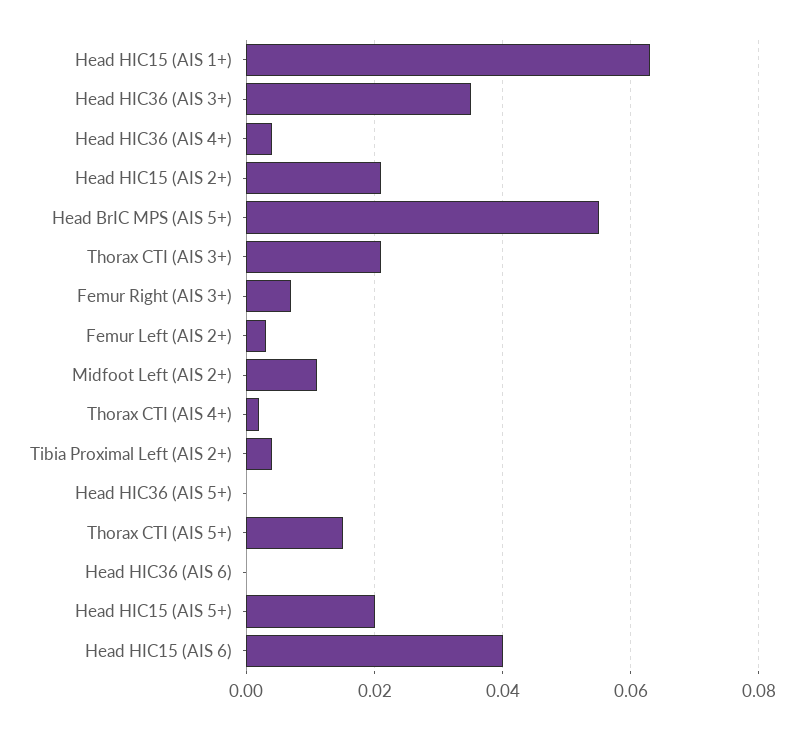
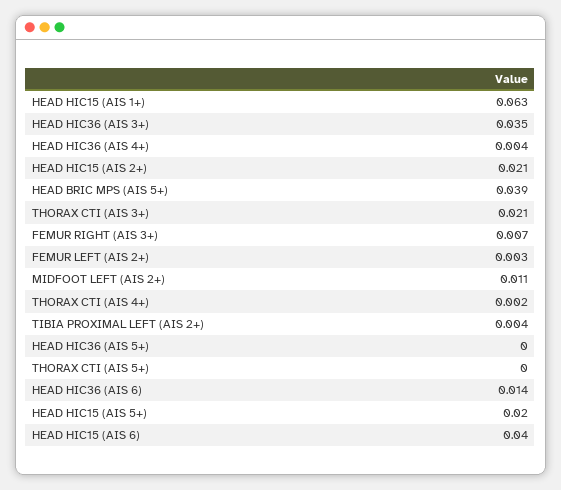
Head BrIC MPS (AIS 5+): 0.055 -> 0.039
Thorax CTI (AIS 5+): 0.015 -> 0
Head HIC36 (AIS 6): 0 -> 0.014

